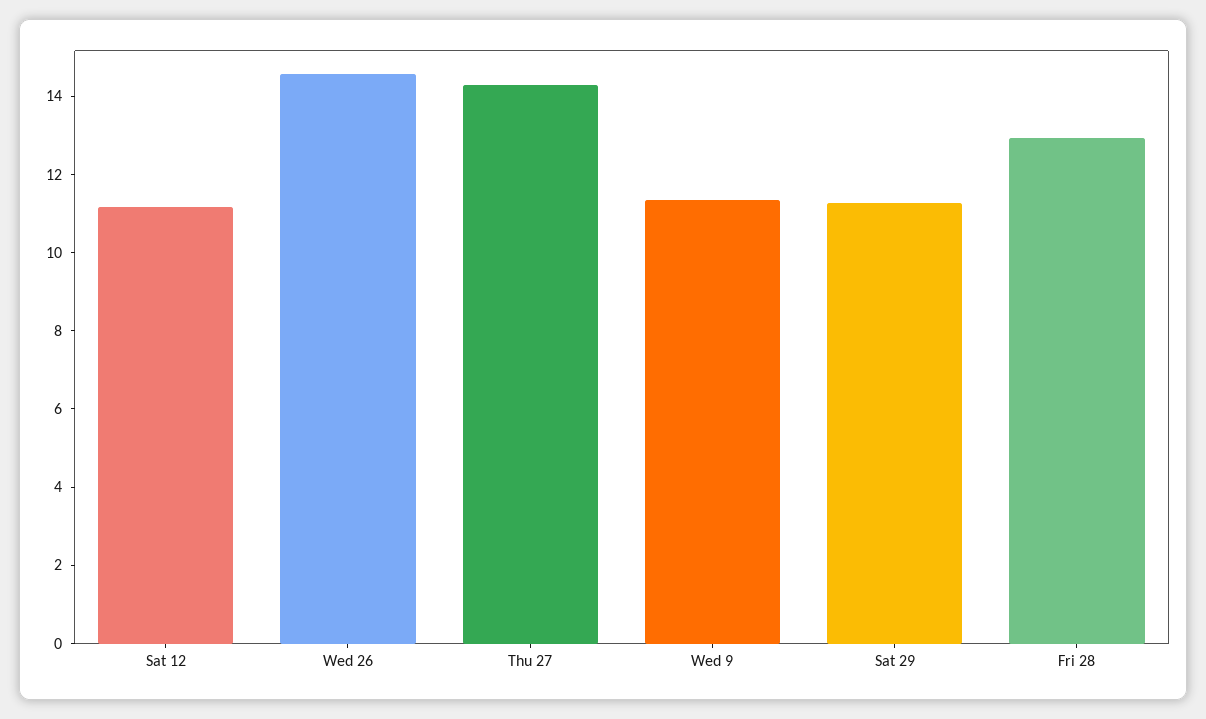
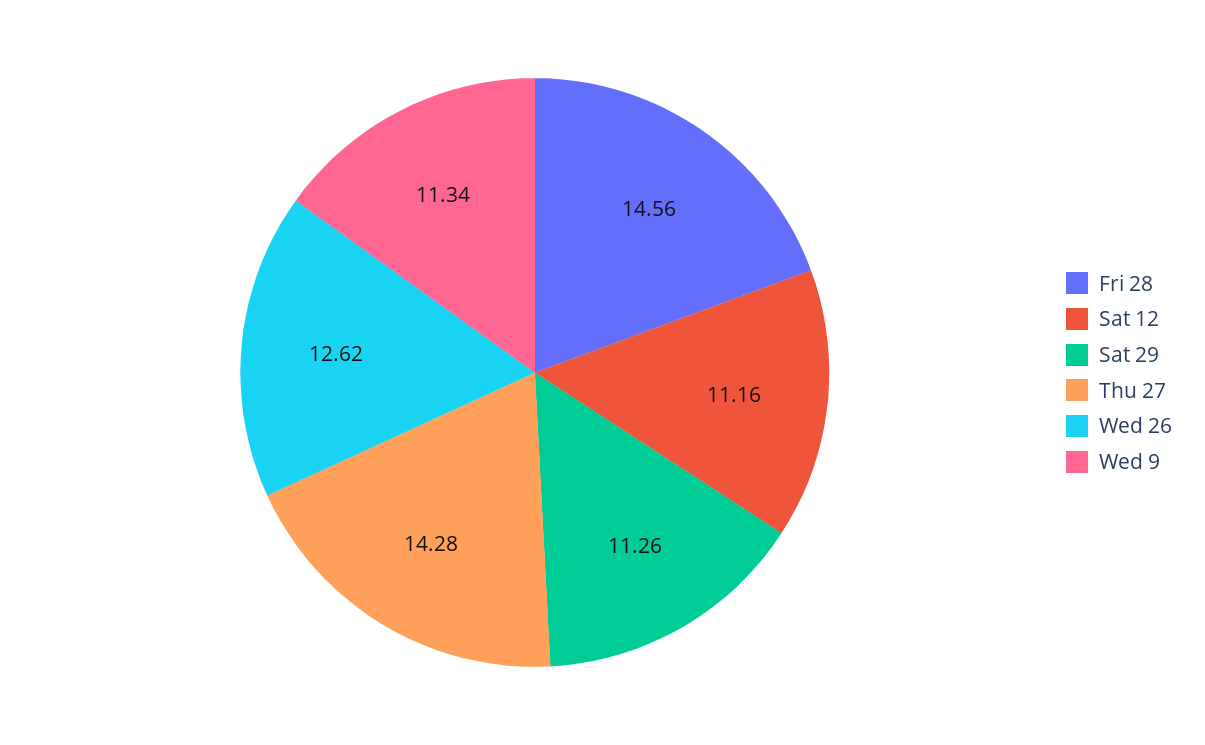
Wed 26: 14.5 -> 12.62
Fri 28: 13 -> 14.56

